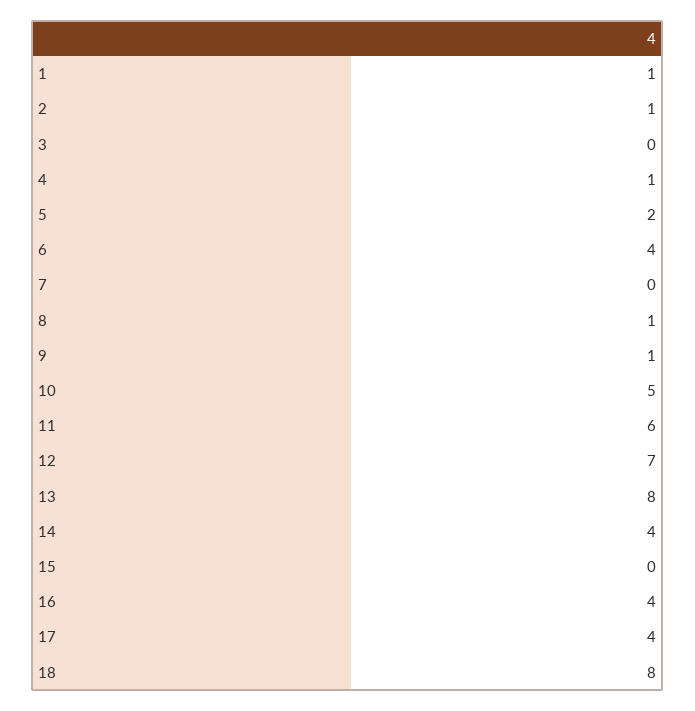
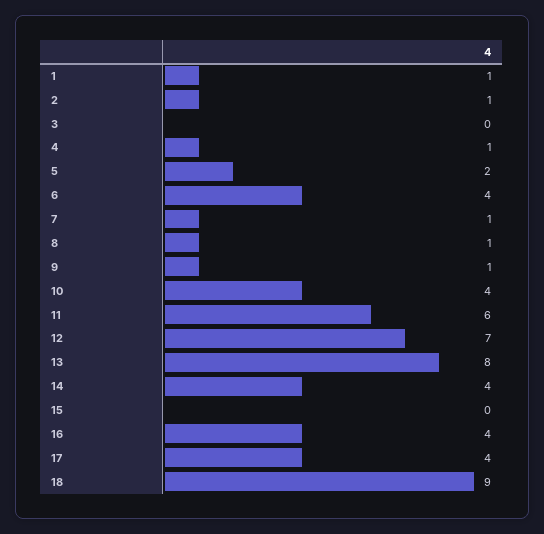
7: 0 -> 1
10: 5 -> 4
18: 8 -> 9

